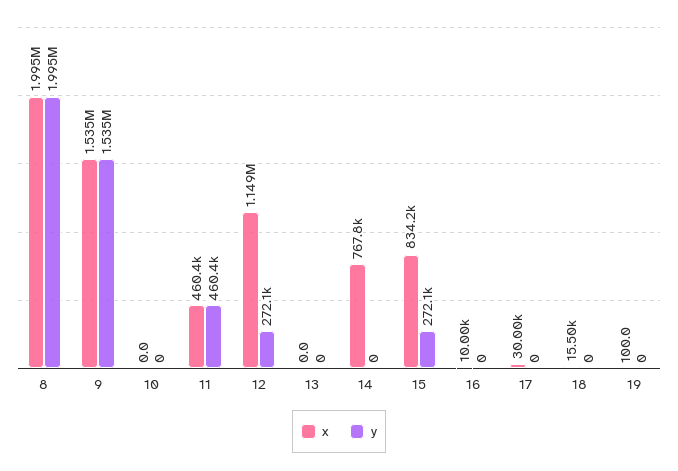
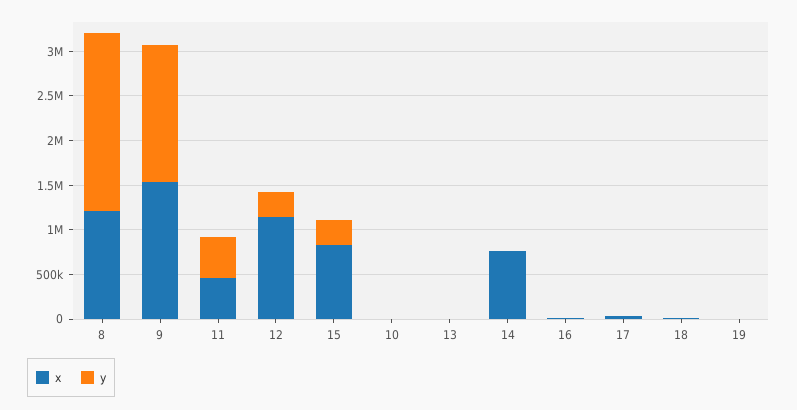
x, 8: 1995000 -> 1200000

